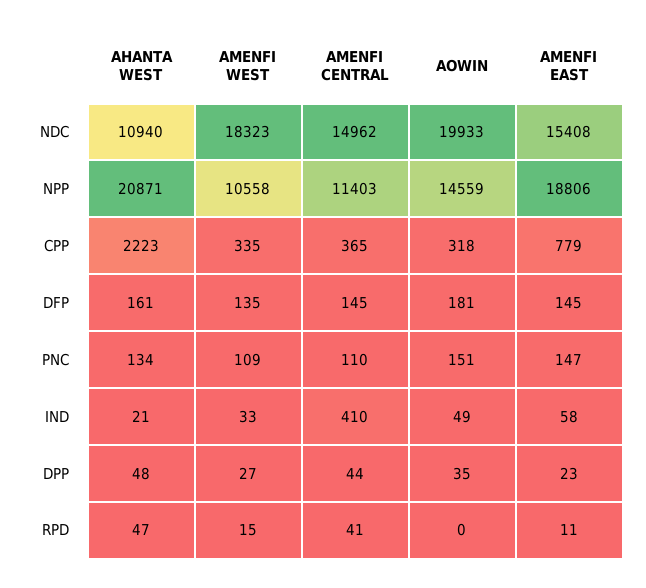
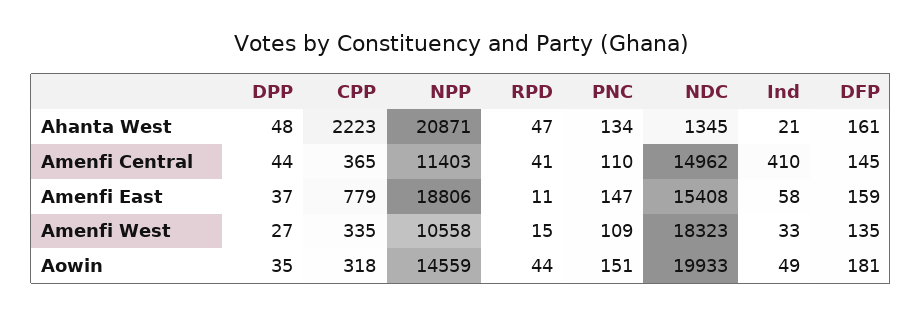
AHANTA WEST, NDC: 10940 -> 1345
AMENFI EAST, DFP: 145 -> 159
AMENFI EAST, DPP: 23 -> 37
AOWIN, RPD: 0 -> 44

